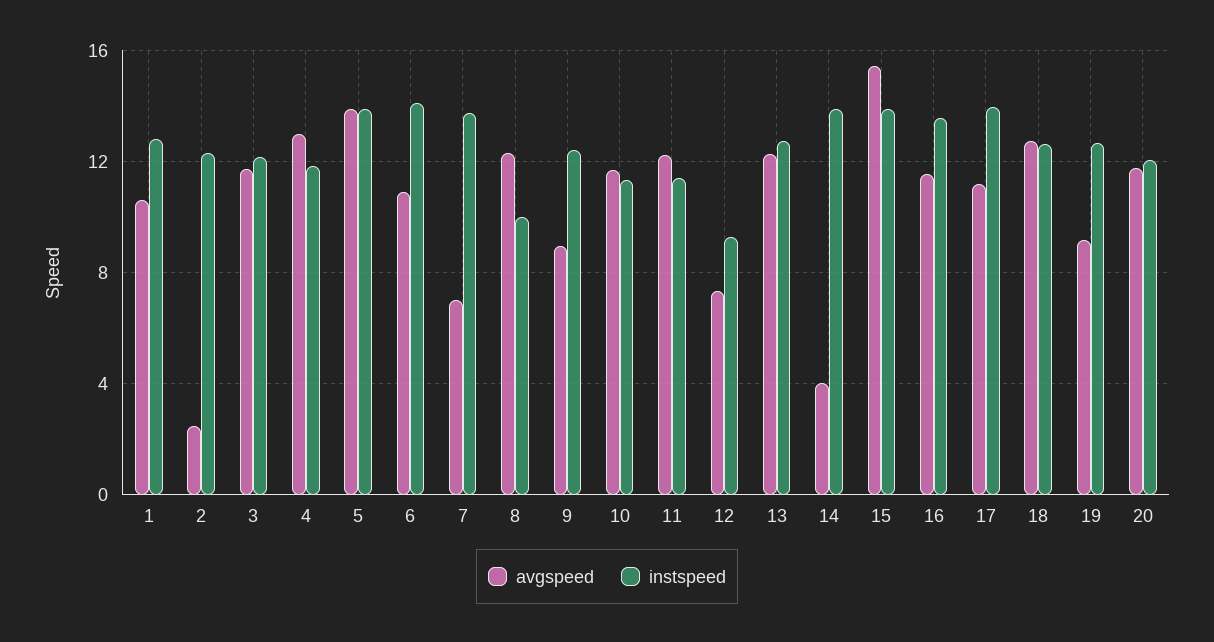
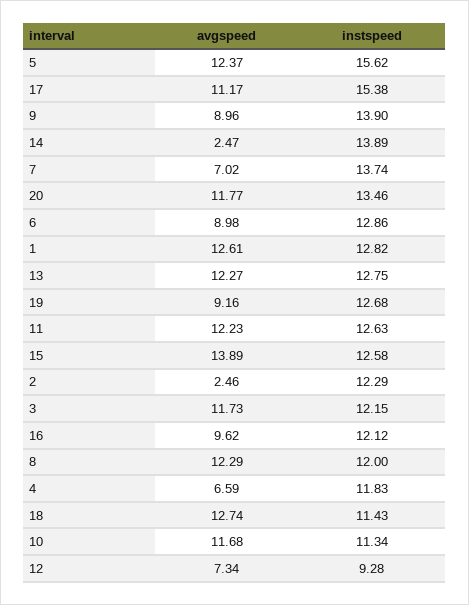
avgspeed, 1: 10.5 -> 12.61
avgspeed, 4: 13 -> 6.59
avgspeed, 5: 14 -> 12.37
instspeed, 5: 14 -> 15.62
avgspeed, 6: 11 -> 8.98
instspeed, 6: 14 -> 12.86
instspeed, 8: 10 -> 12
instspeed, 9: 12.5 -> 13.9
instspeed, 11: 11.5 -> 12.63
avgspeed, 14: 4 -> 2.47
avgspeed, 15: 15.5 -> 13.89
instspeed, 15: 14 -> 12.58
avgspeed, 16: 11.5 -> 9.62
instspeed, 16: 13.5 -> 12.12
instspeed, 17: 14 -> 15.38
instspeed, 18: 12.5 -> 11.43
instspeed, 20: 12 -> 13.46

